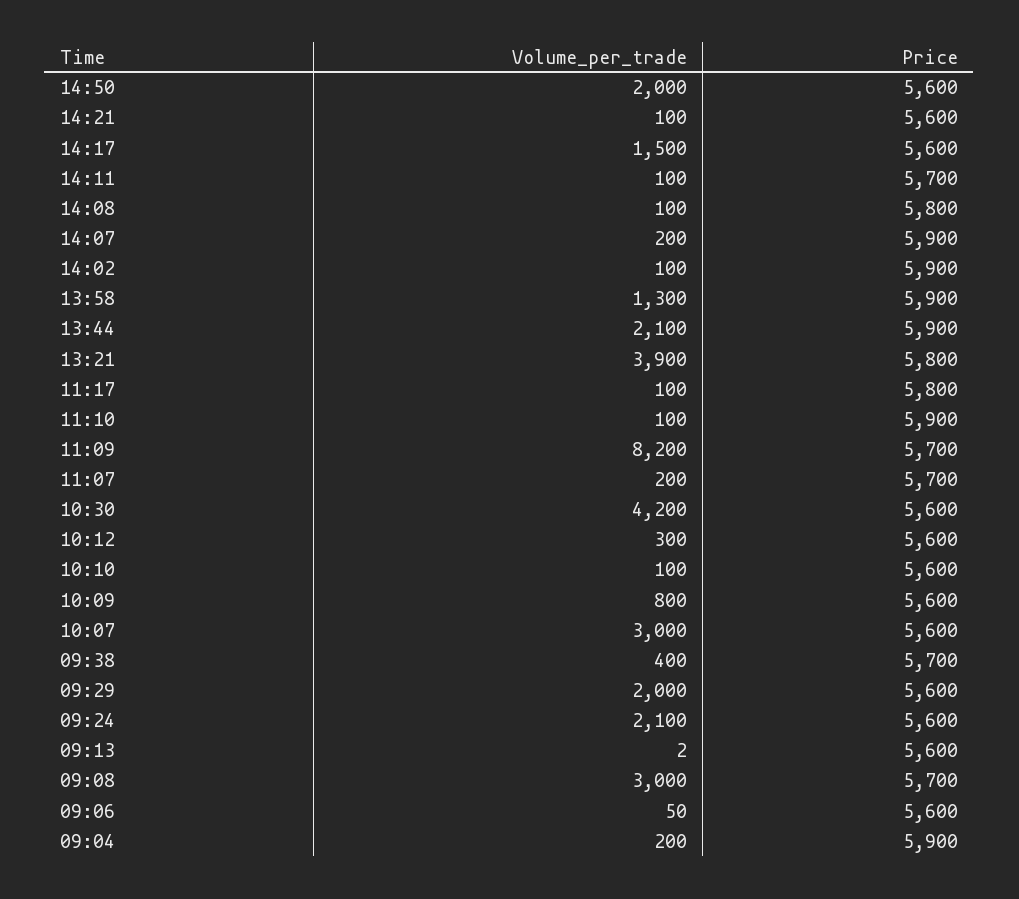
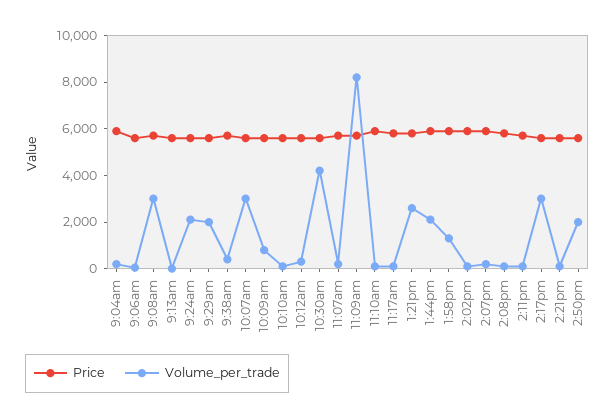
Volume_per_trade, 14:17: 1500 -> 3000
Volume_per_trade, 13:21: 3900 -> 2500

